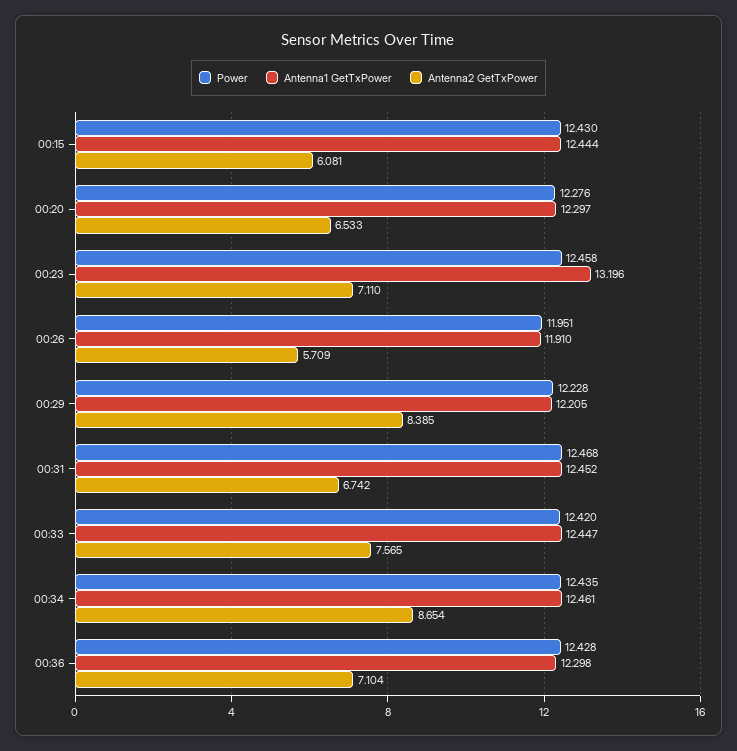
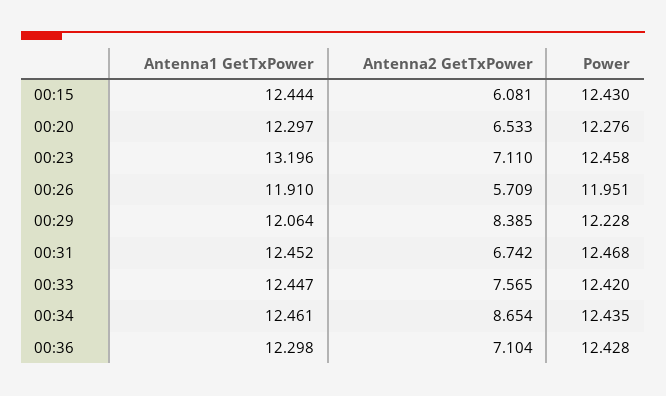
Antenna1 GetTxPower, 00:29: 12.205 -> 12.064

